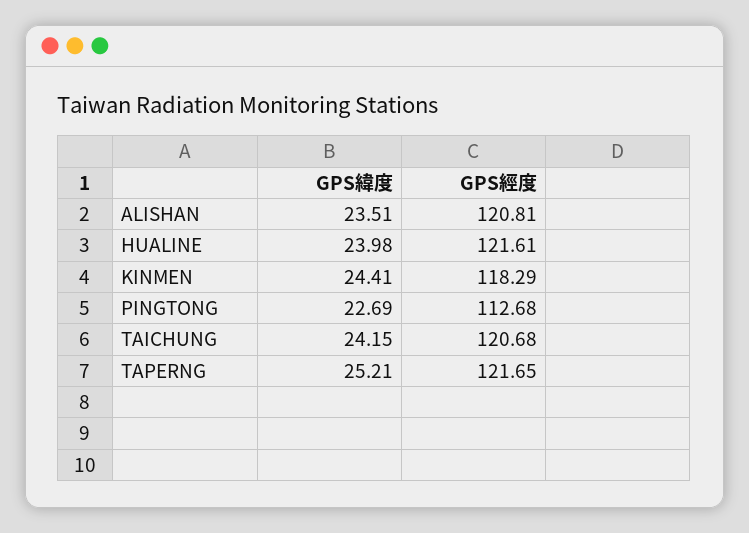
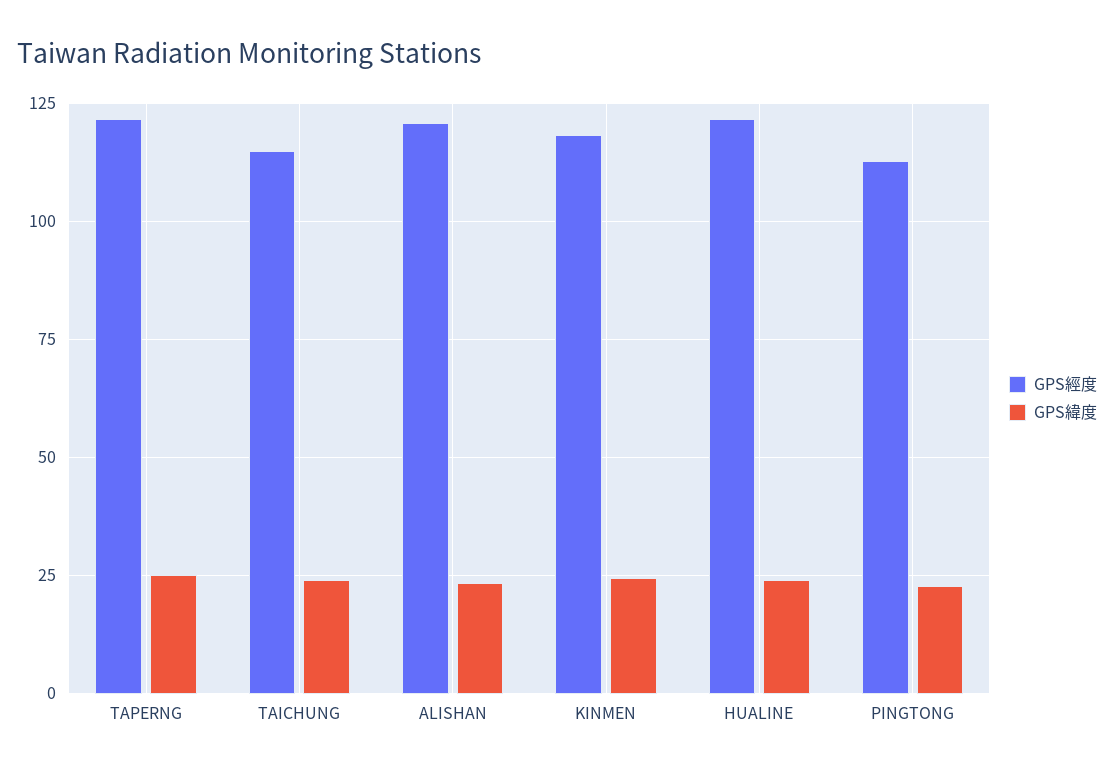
GPS經度, TAICHUNG: 120.68 -> 115

